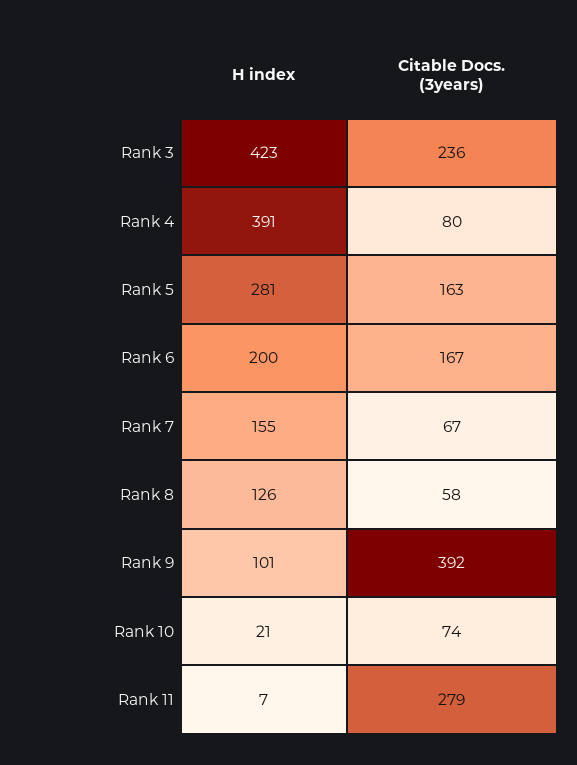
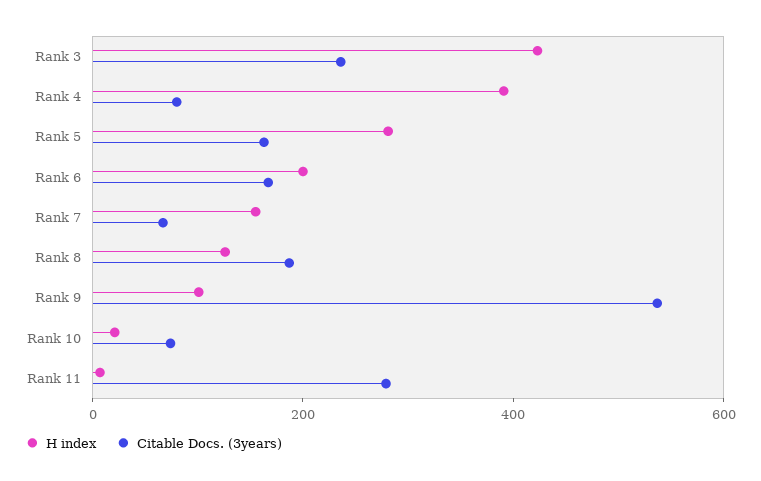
Citable Docs. (3years), Rank 8: 58 -> 200
Citable Docs. (3years), Rank 9: 392 -> 550

